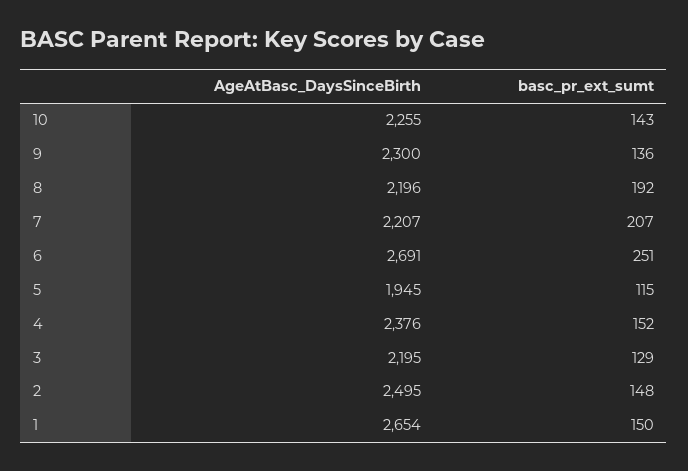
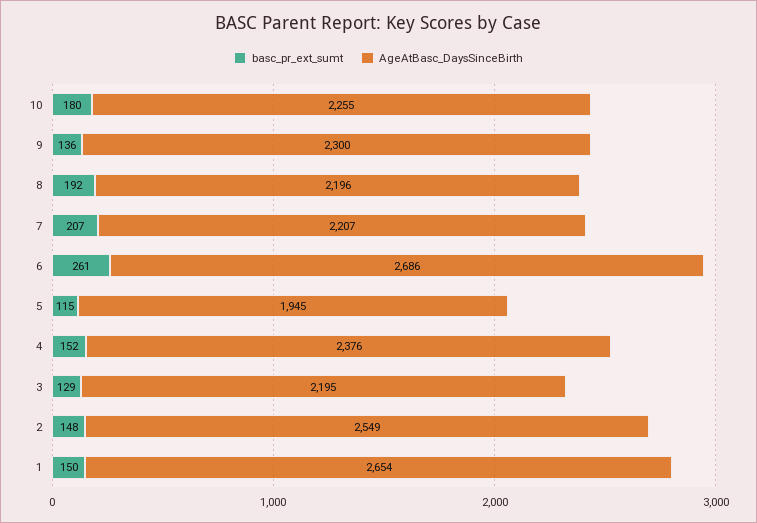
basc_pr_ext_sumt, 10: 143 -> 180
AgeAtBasc_DaysSinceBirth, 6: 2691 -> 2686
basc_pr_ext_sumt, 6: 251 -> 261
AgeAtBasc_DaysSinceBirth, 2: 2495 -> 2549

